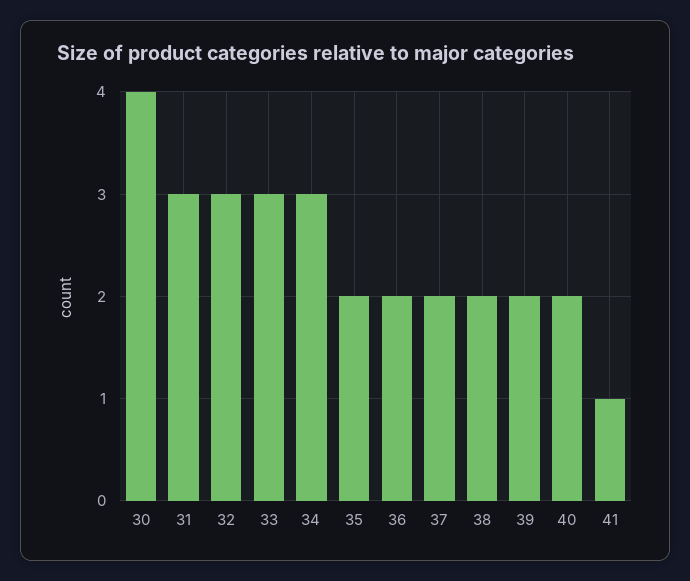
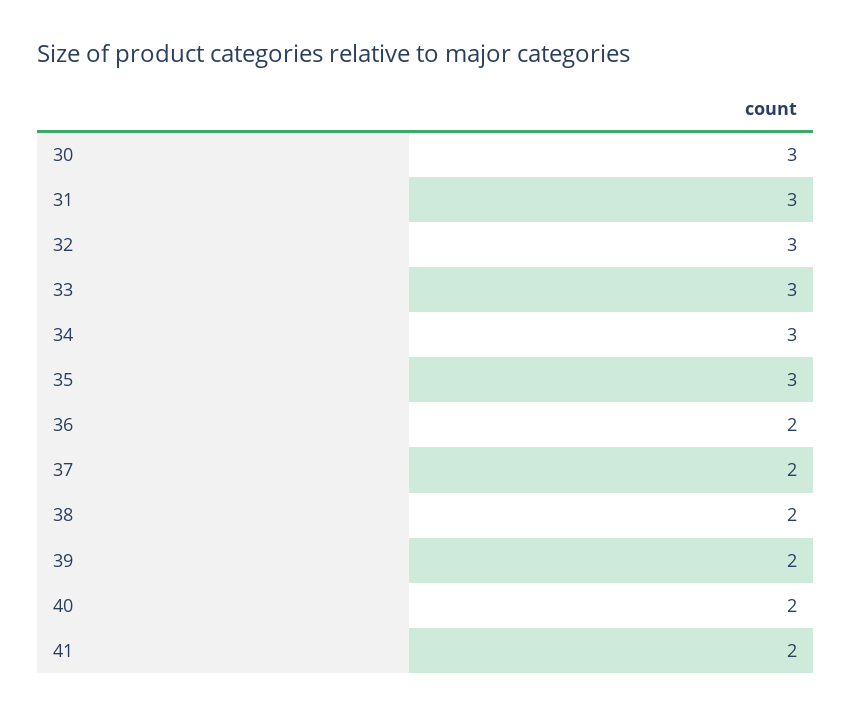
30: 4 -> 3
35: 2 -> 3
41: 1 -> 2

